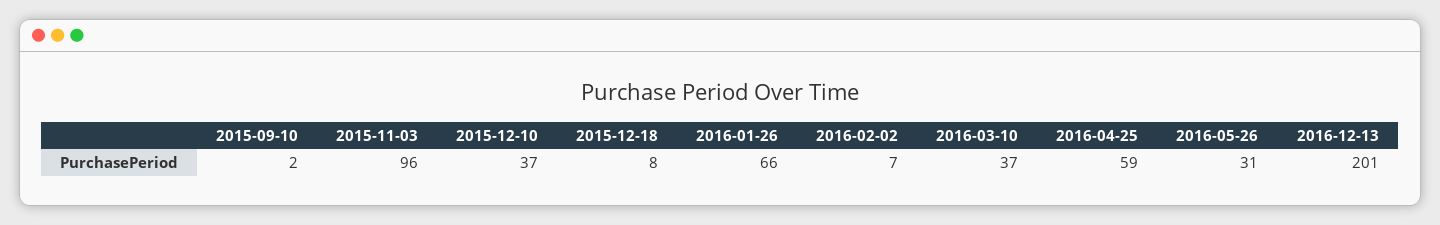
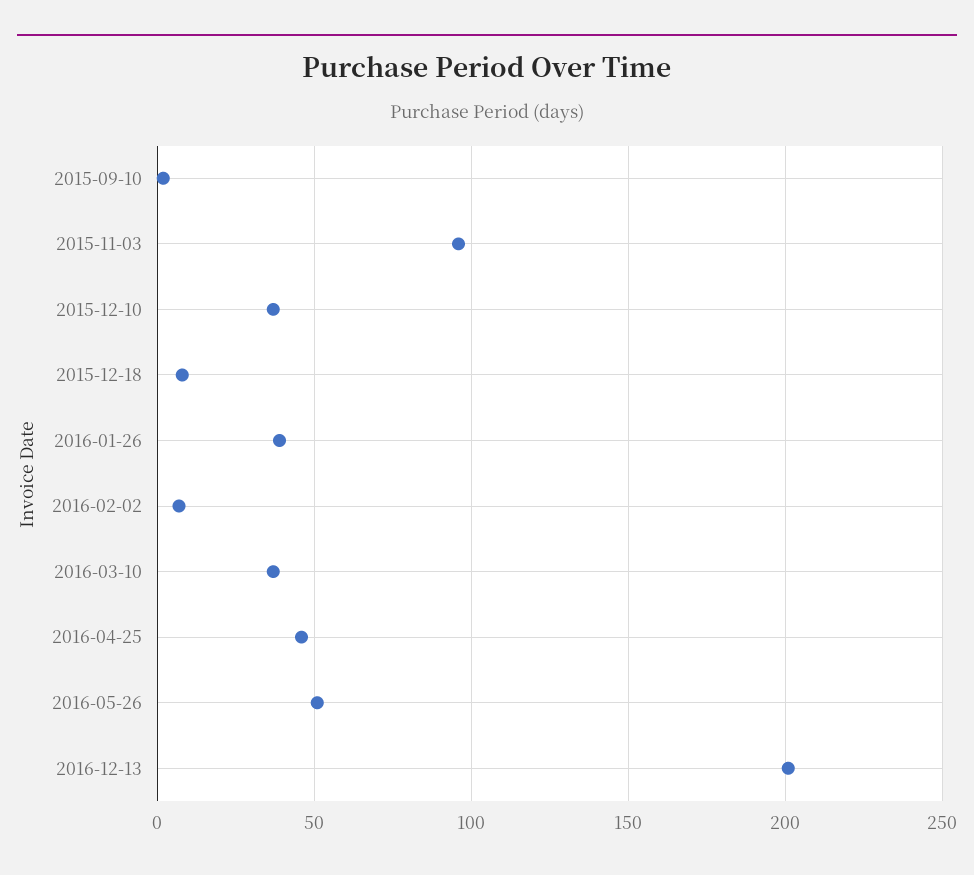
2016-01-26: 66 -> 40
2016-04-25: 59 -> 45
2016-05-26: 31 -> 50

